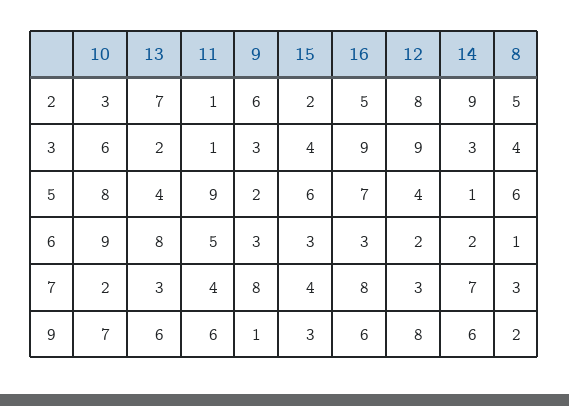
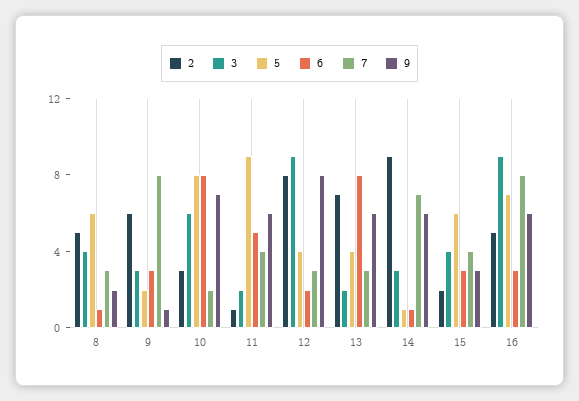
3, 11: 1 -> 2
6, 10: 9 -> 8
6, 14: 2 -> 1

